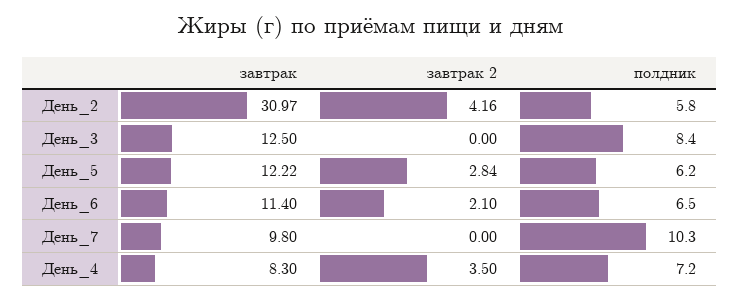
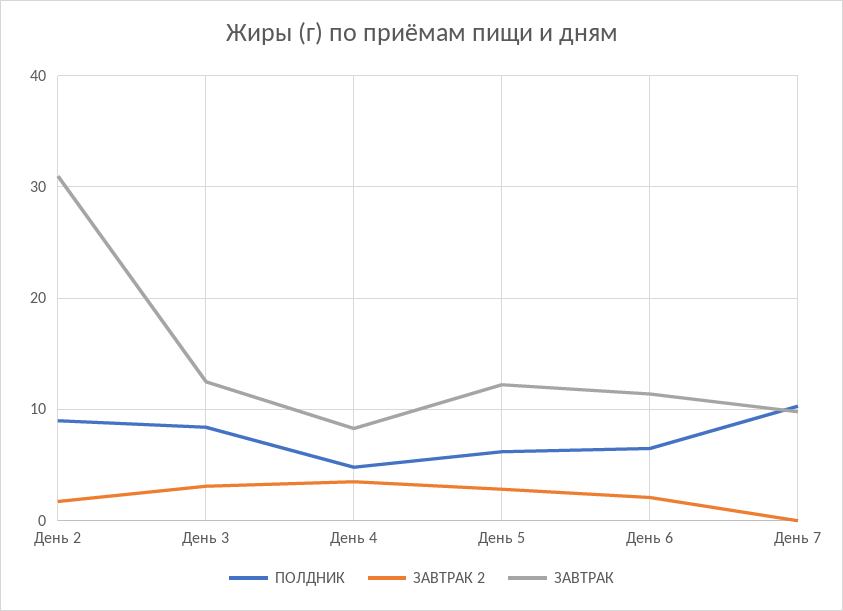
завтрак 2, День_2: 4.16 -> 2
полдник, День_2: 5.8 -> 9
завтрак 2, День_3: 0 -> 3
полдник, День_4: 7.2 -> 5

